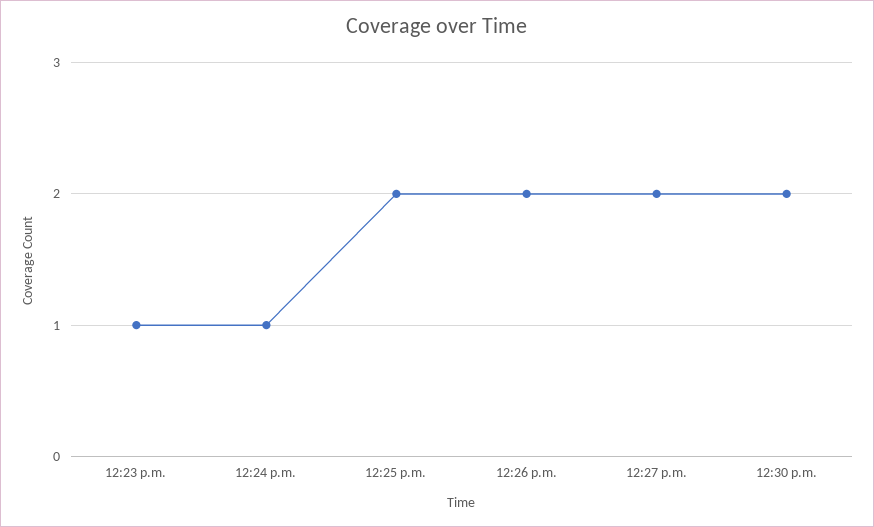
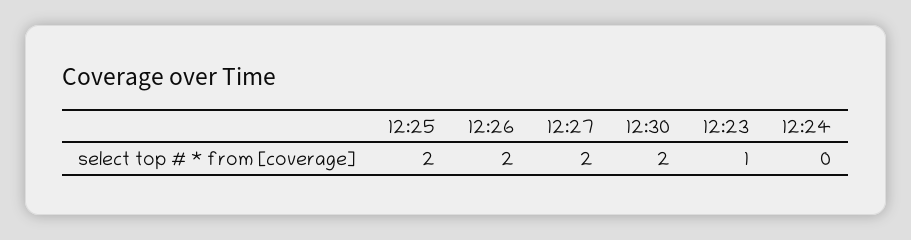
12:24 p.m.: 1 -> 0

